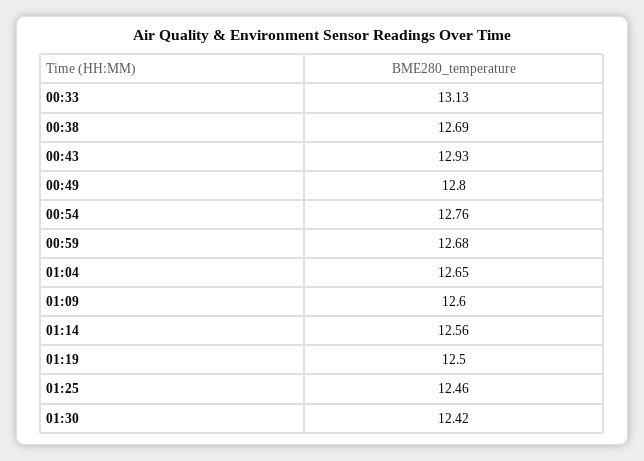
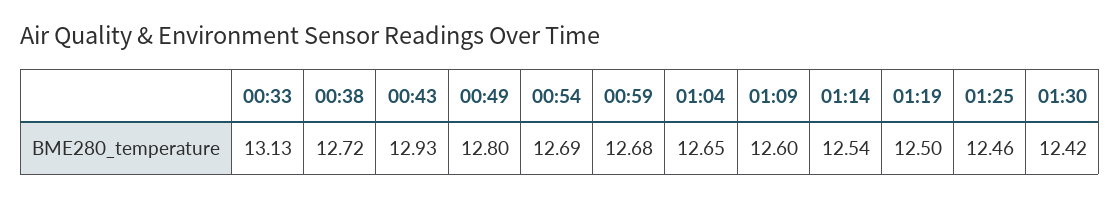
00:38: 12.69 -> 12.72
00:54: 12.76 -> 12.69
01:14: 12.56 -> 12.54

